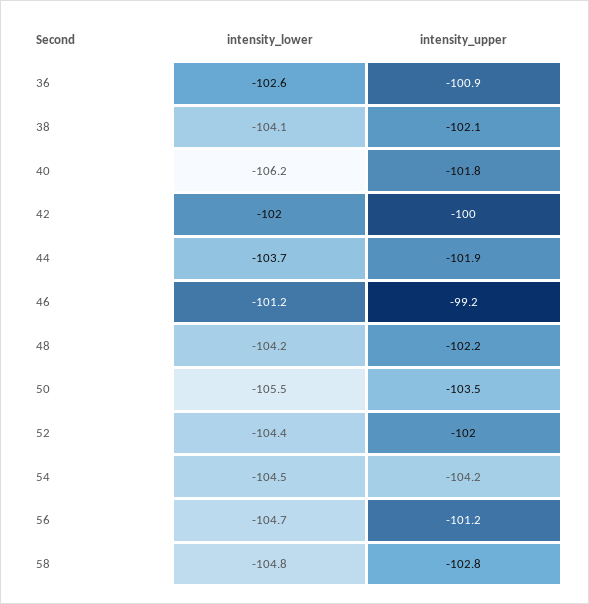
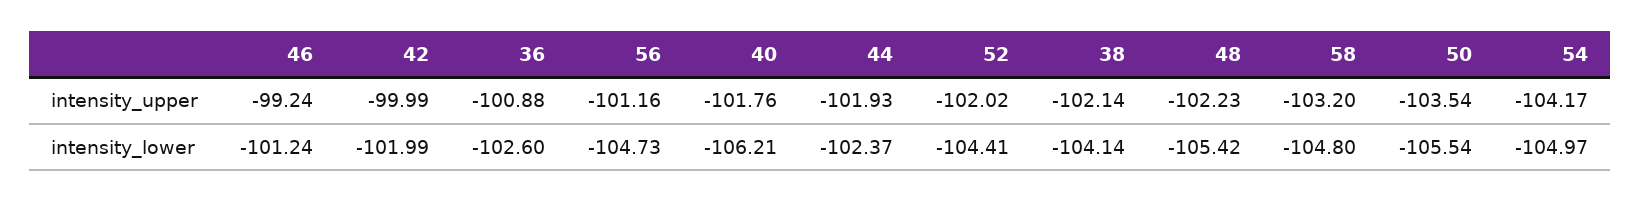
intensity_lower, 44: -103.7 -> -102.37
intensity_lower, 48: -104.2 -> -105.42
intensity_lower, 54: -104.5 -> -104.97
intensity_upper, 58: -102.8 -> -103.2

